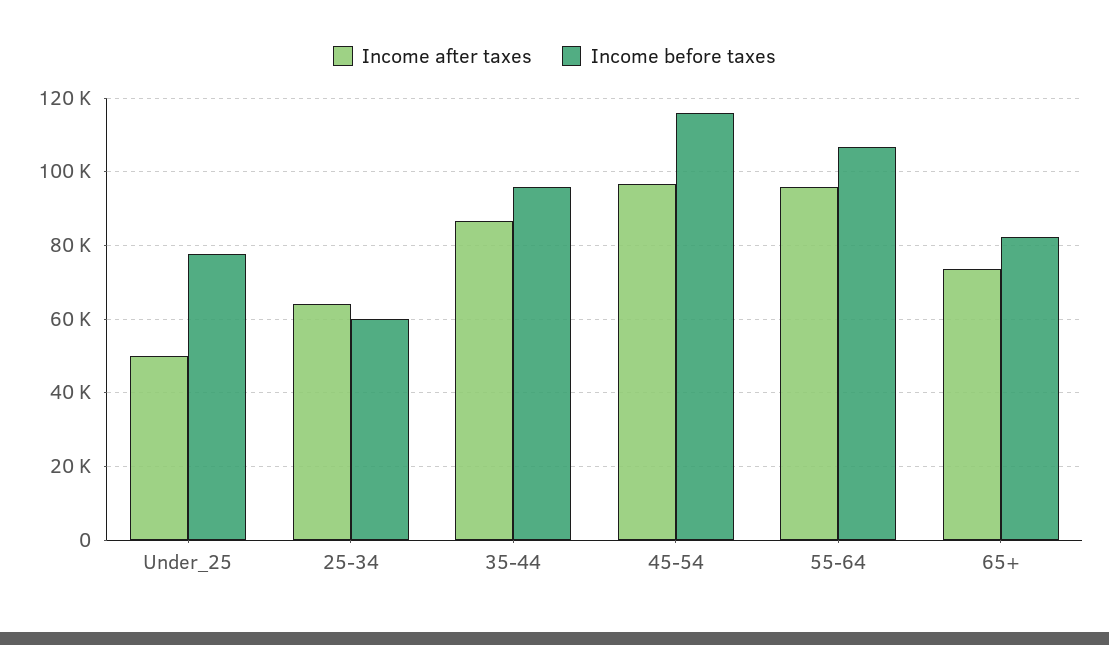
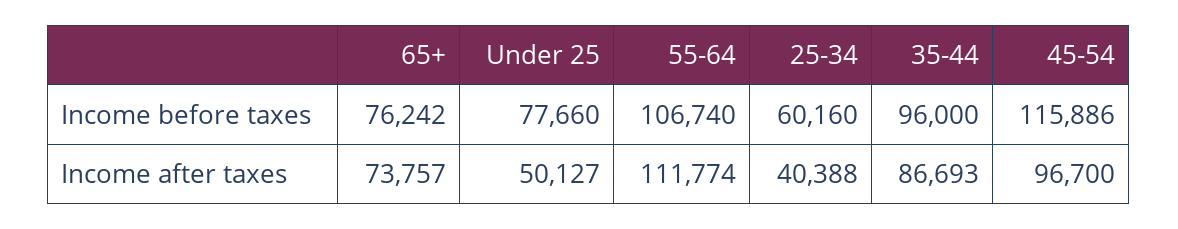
Income after taxes, 25-34: 64000 -> 40388
Income after taxes, 55-64: 96000 -> 111774
Income before taxes, 65+: 82000 -> 76242

